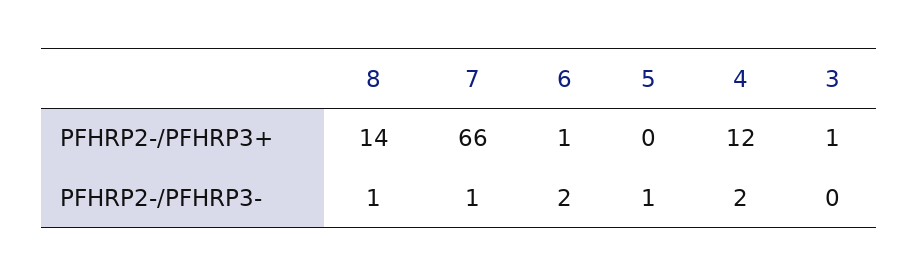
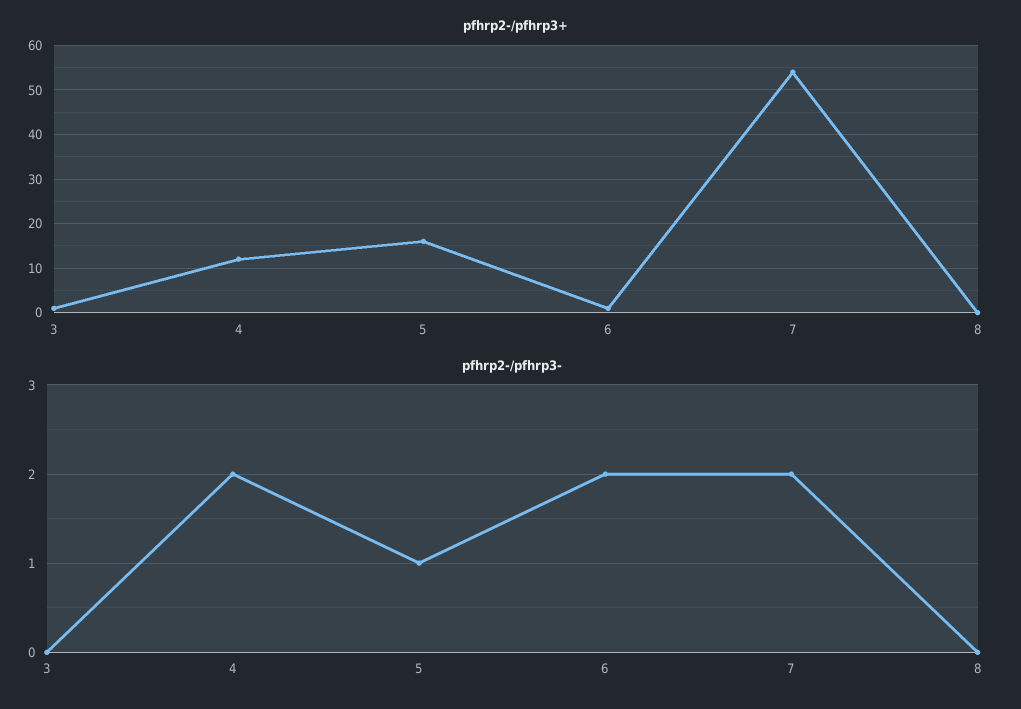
PFHRP2-/PFHRP3+, 8: 14 -> 0
PFHRP2-/PFHRP3+, 7: 66 -> 55
PFHRP2-/PFHRP3+, 5: 0 -> 15
PFHRP2-/PFHRP3-, 8: 1 -> 0
PFHRP2-/PFHRP3-, 7: 1 -> 2

